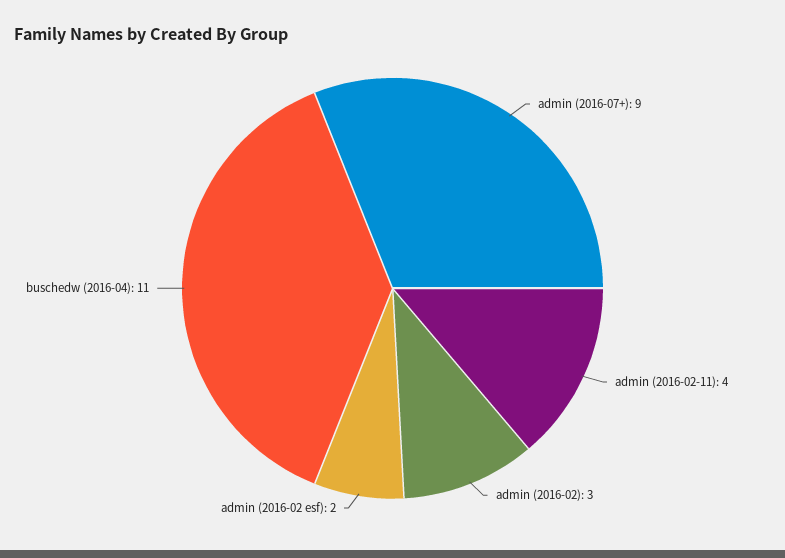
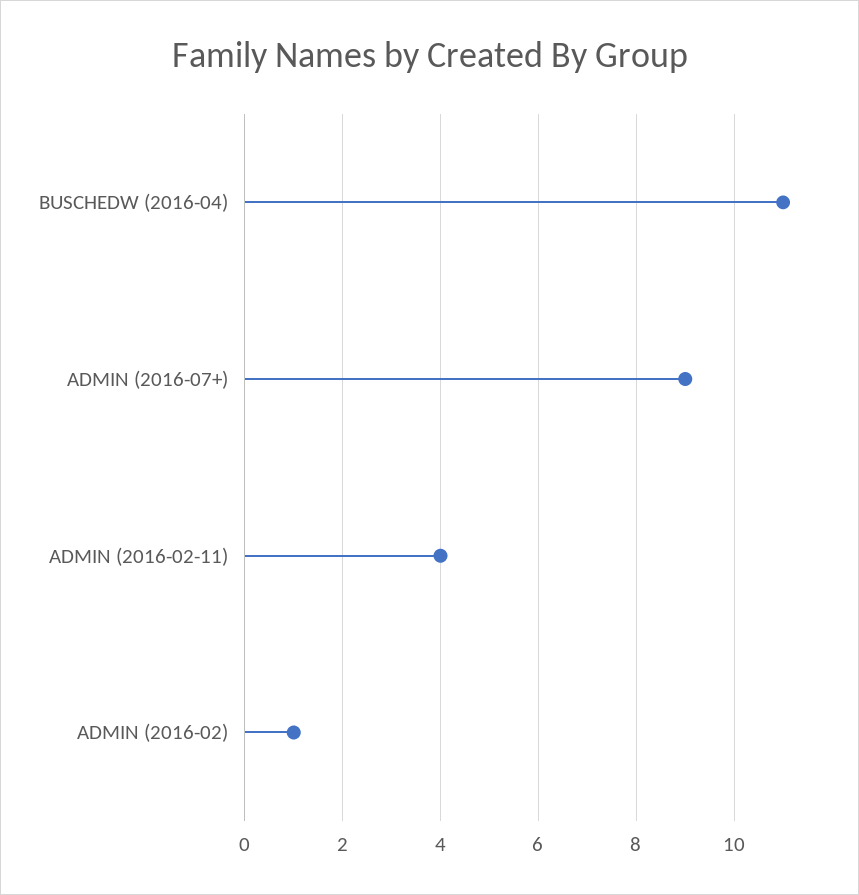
admin (2016-02): 3 -> 1
admin (2016-02 esf): 2 -> none

